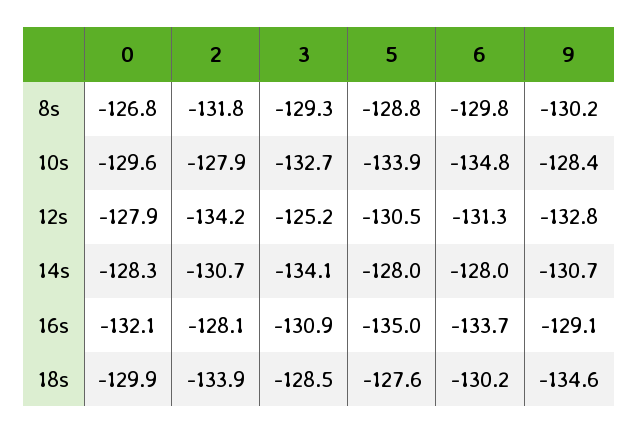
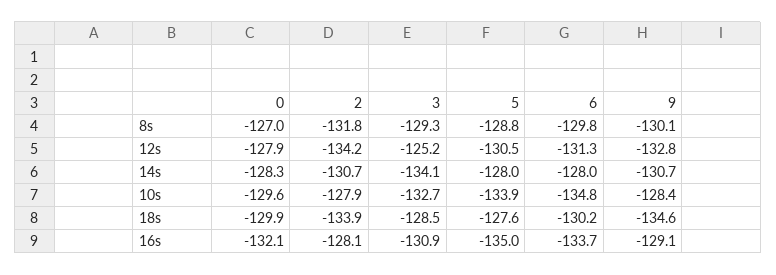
0, 8s: -126.8 -> -127
9, 8s: -130.2 -> -130.1

